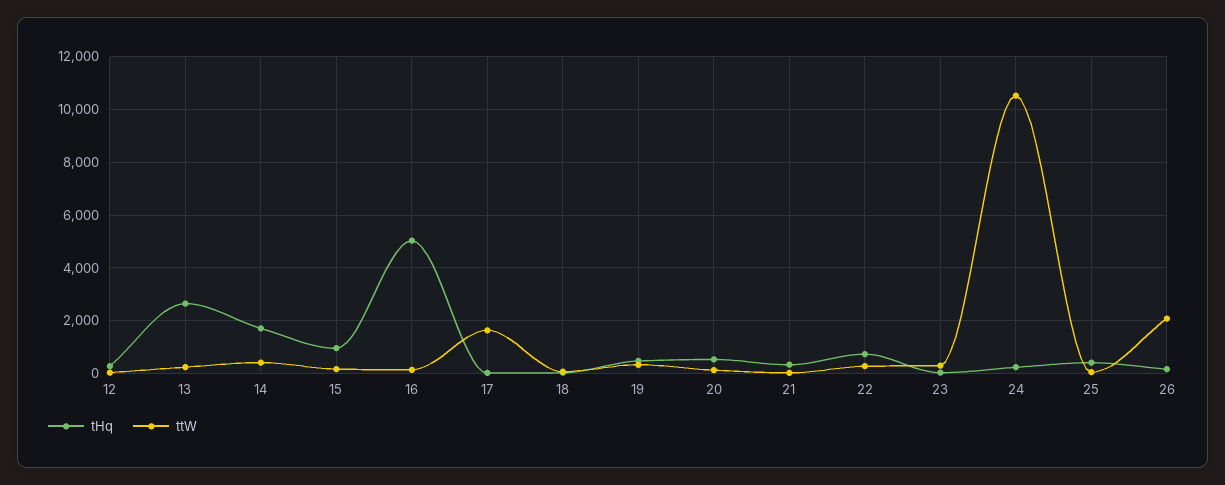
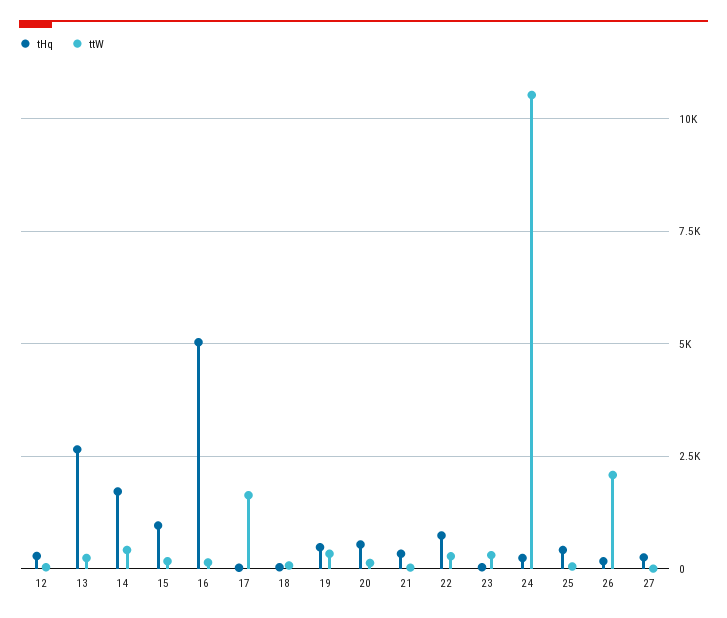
tHq, 27: none -> 250
ttW, 27: none -> 0

